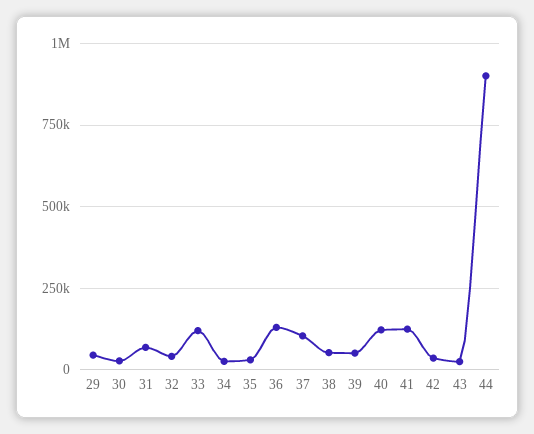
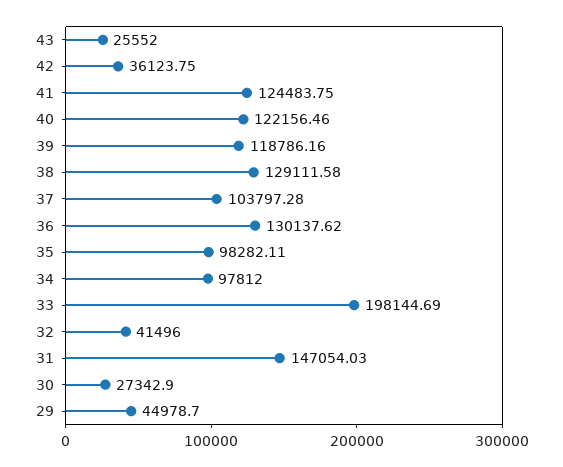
31: 75000 -> 147054.03
33: 125000 -> 198144.69
34: 25000 -> 97812
35: 25000 -> 98282.11
38: 50000 -> 129111.58
39: 50000 -> 118786.16
44: 900000 -> none

